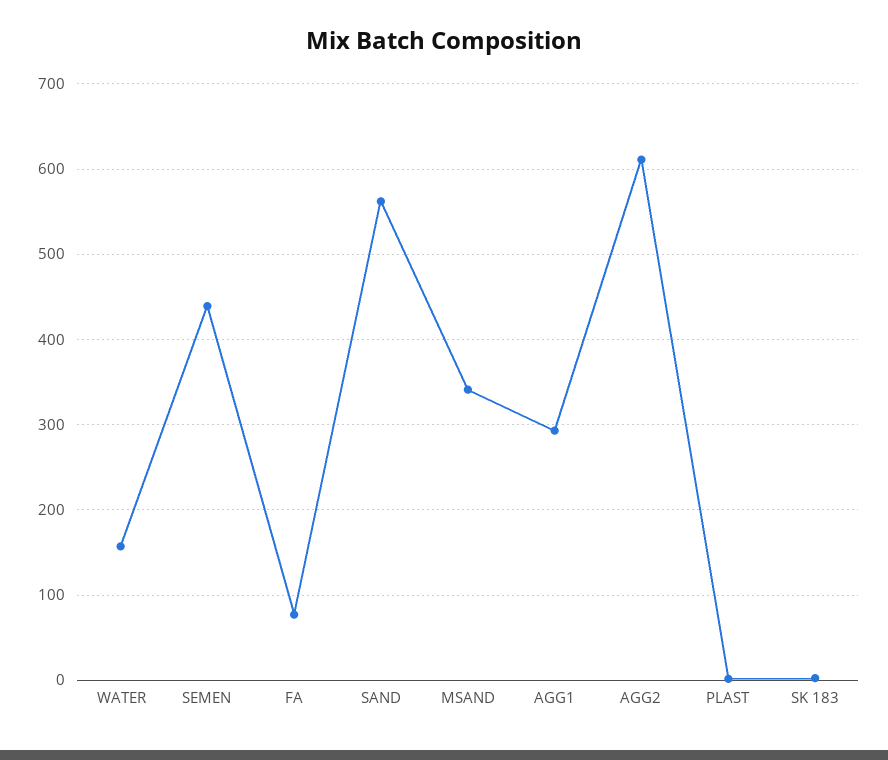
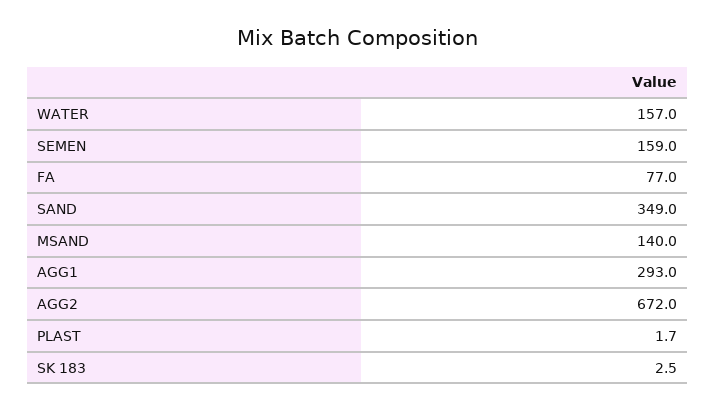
SEMEN: 440 -> 159
SAND: 560 -> 349
MSAND: 340 -> 140
AGG2: 610 -> 672

